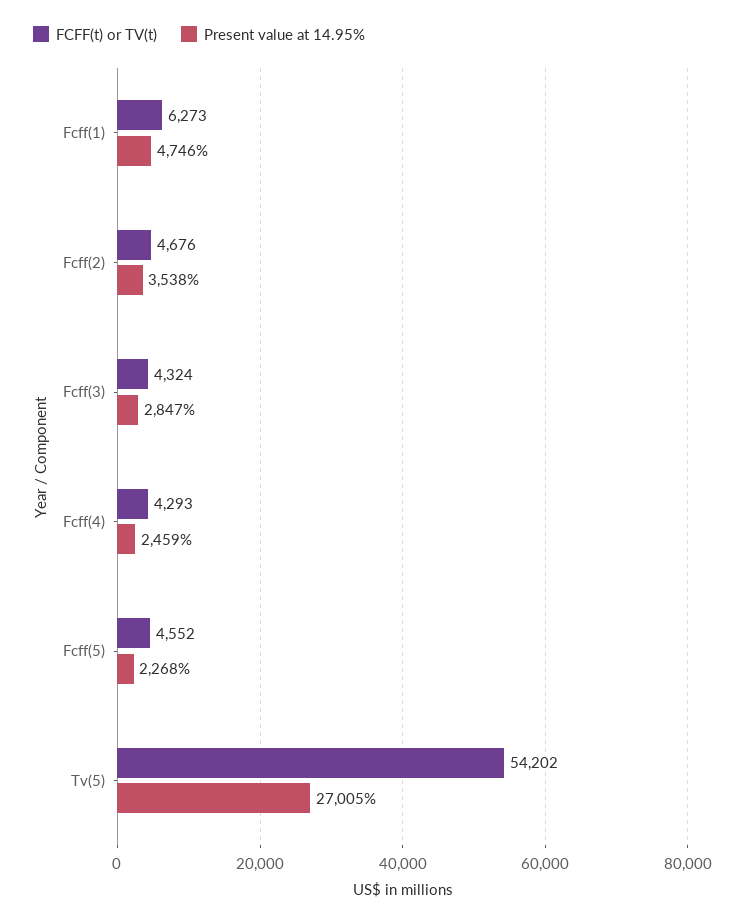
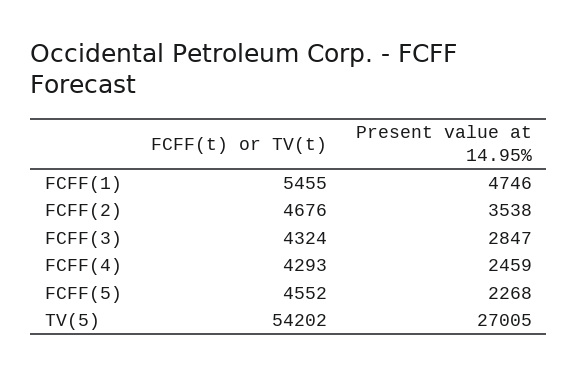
FCFF(t) or TV(t), Fcff(1): 6273 -> 5455

